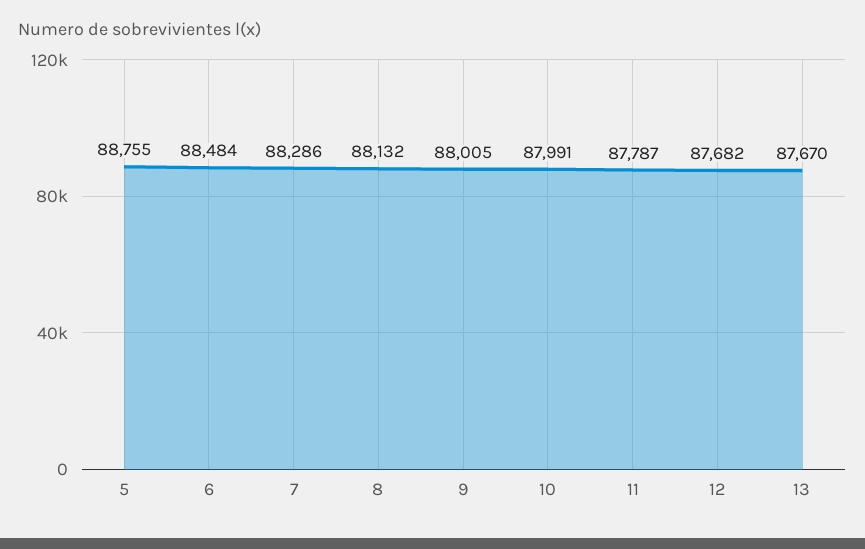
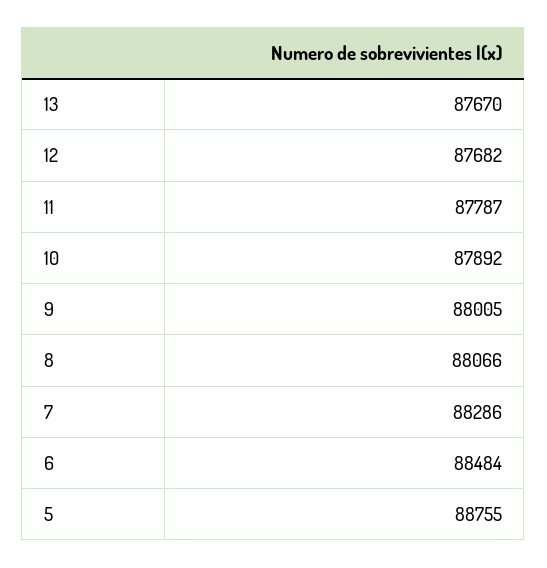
8: 88132 -> 88066
10: 87991 -> 87892

